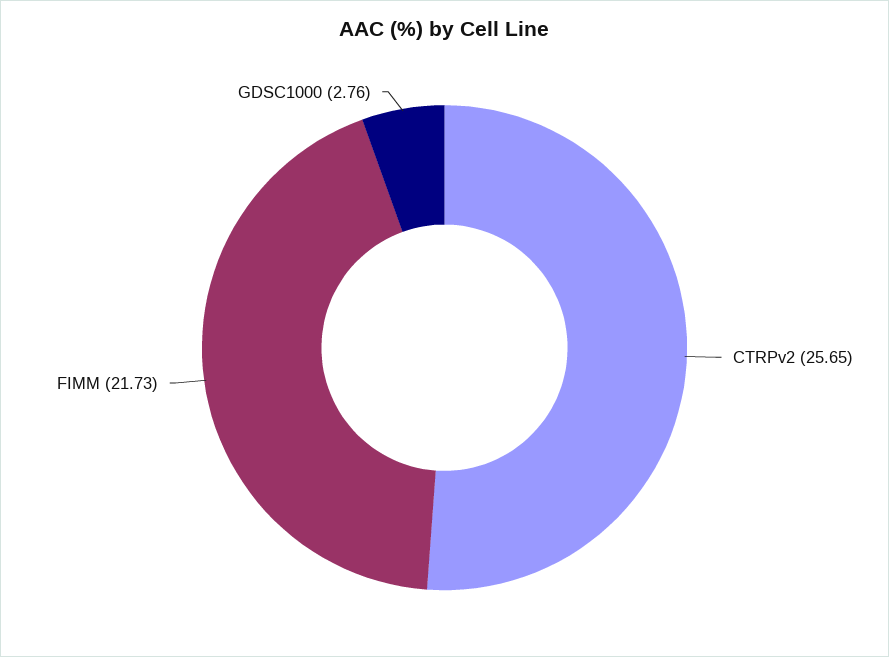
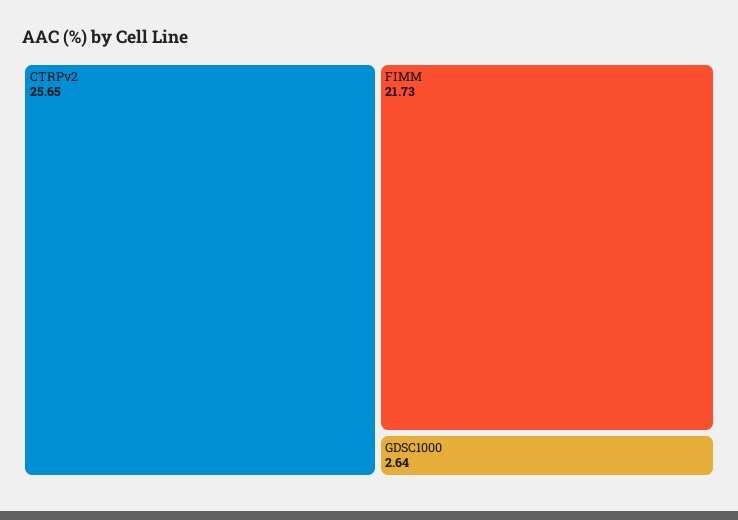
GDSC1000: 2.76 -> 2.64

